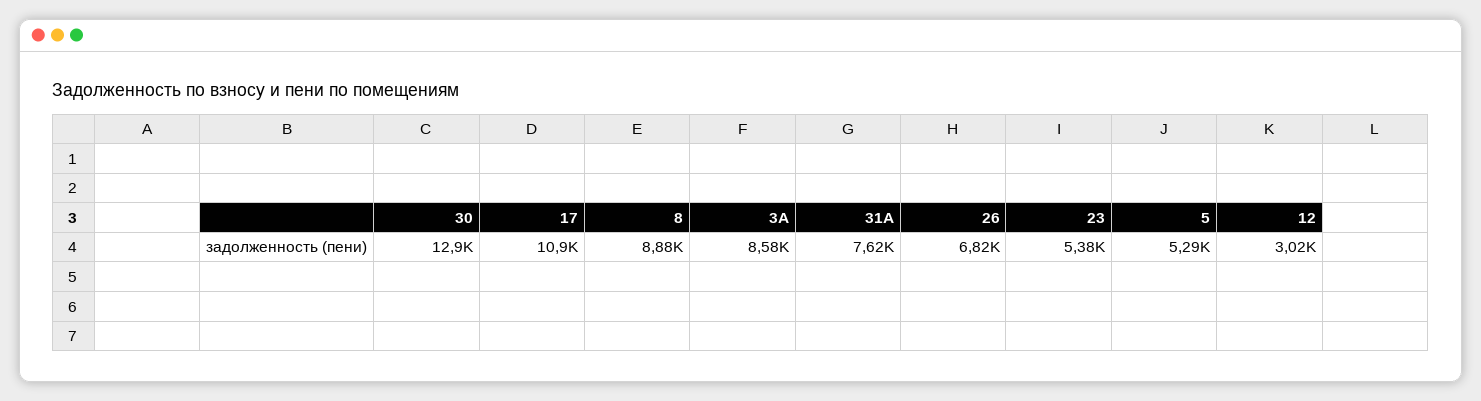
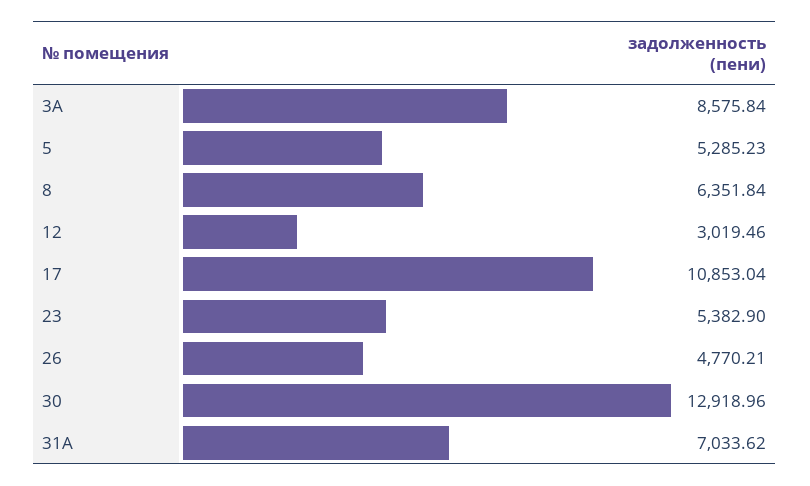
8: 8880 -> 6351.84
31А: 7620 -> 7033.62
26: 6820 -> 4770.21

